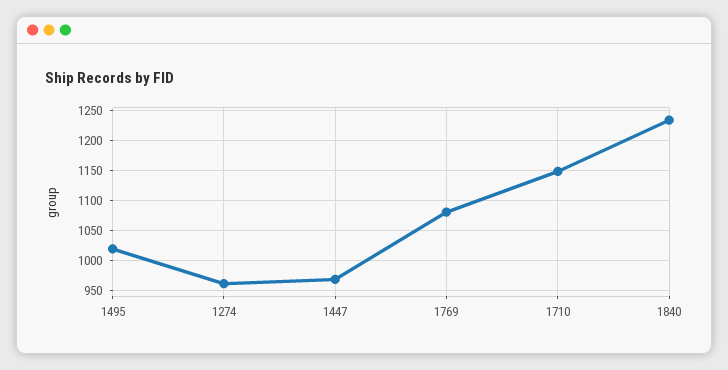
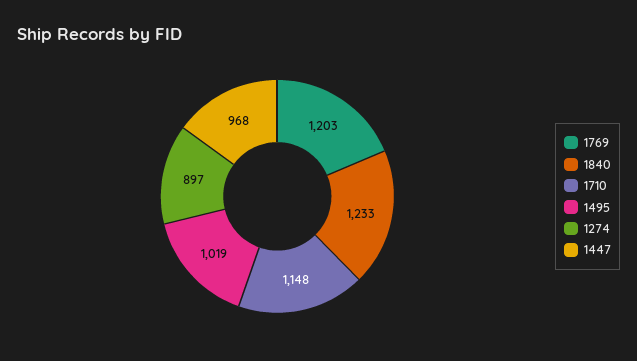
1274: 960 -> 897
1769: 1080 -> 1203

